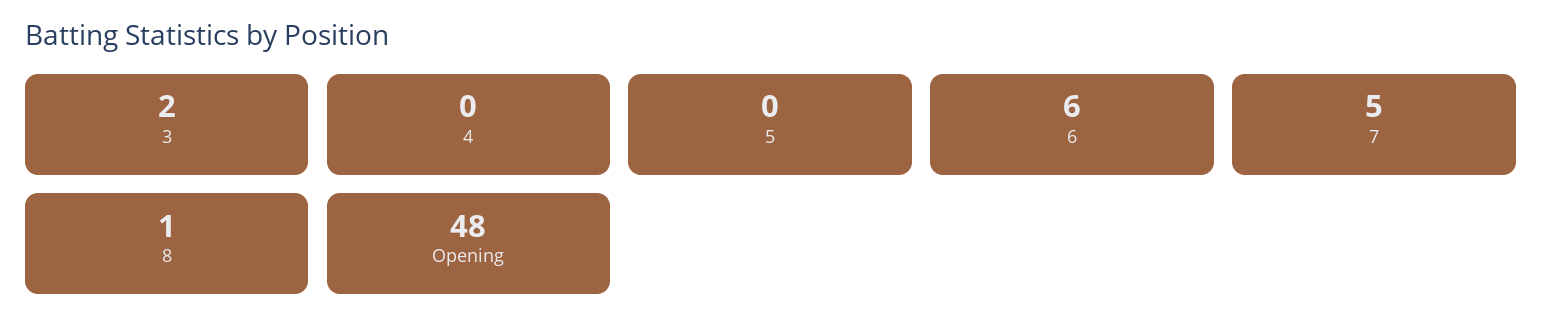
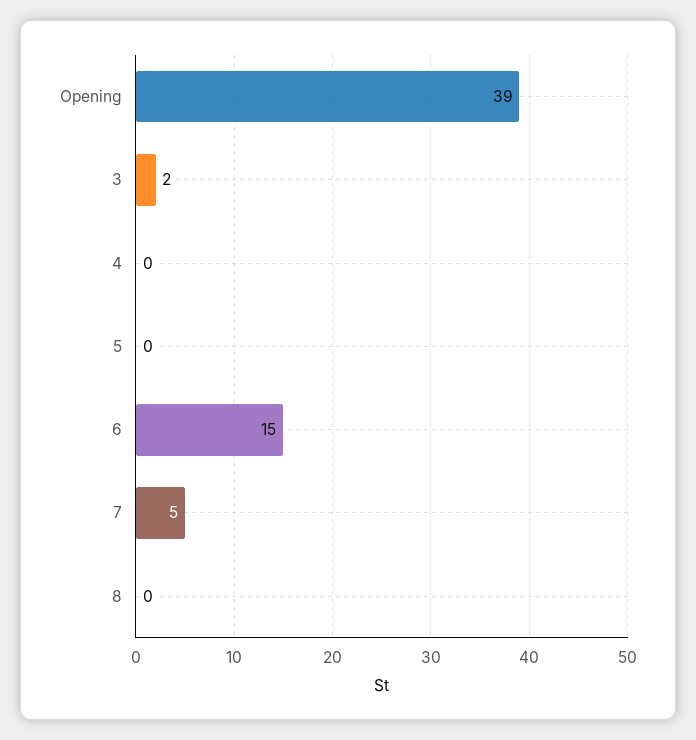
6: 6 -> 15
8: 1 -> 0
Opening: 48 -> 39

